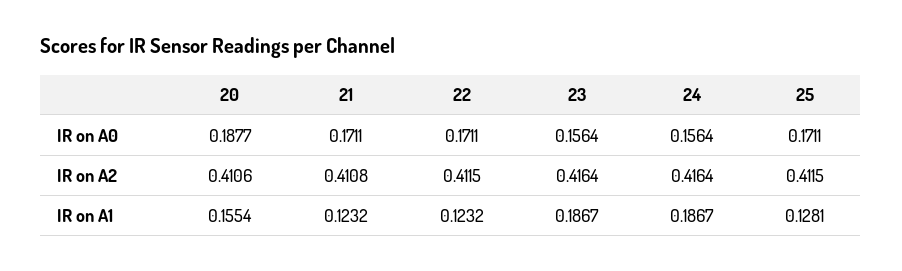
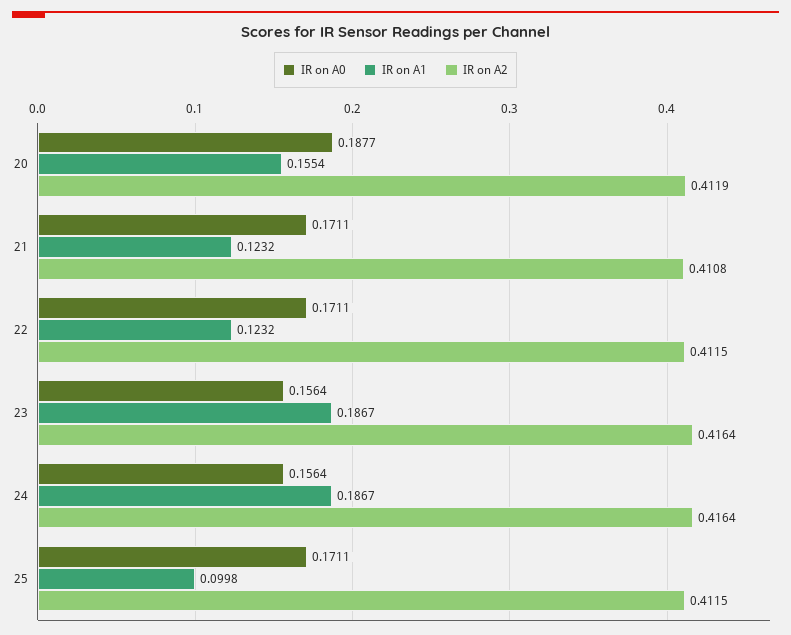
IR on A2, 20: 0.4106 -> 0.4119
IR on A1, 25: 0.1281 -> 0.0998

